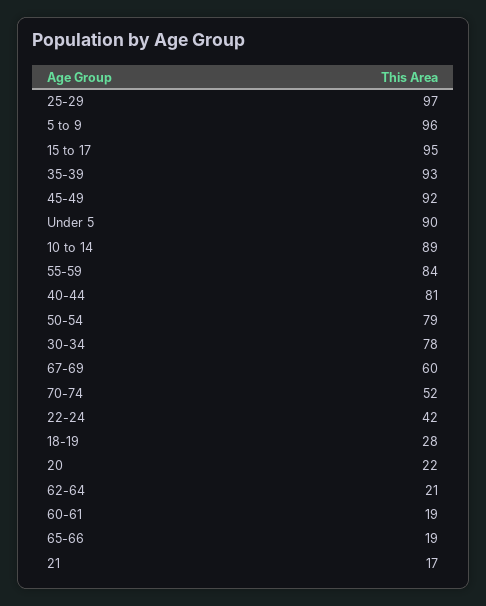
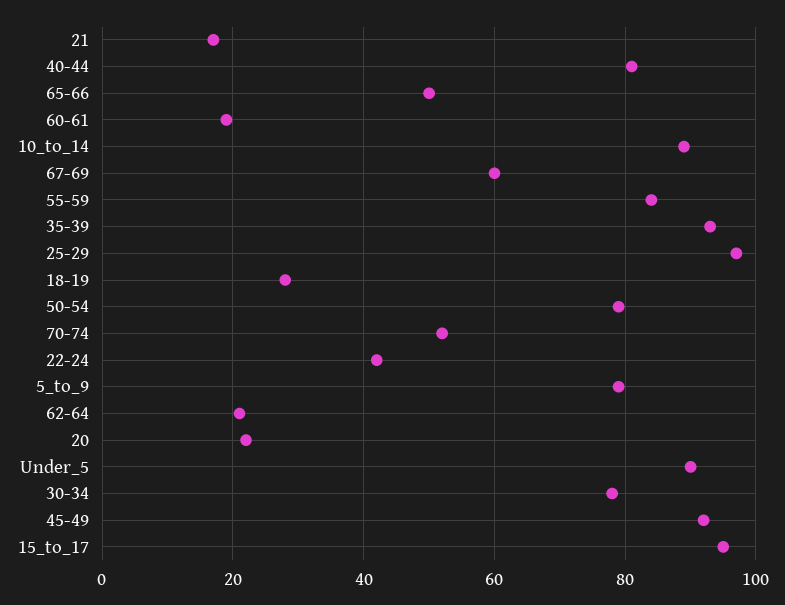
5 to 9: 96 -> 80
65-66: 19 -> 50

